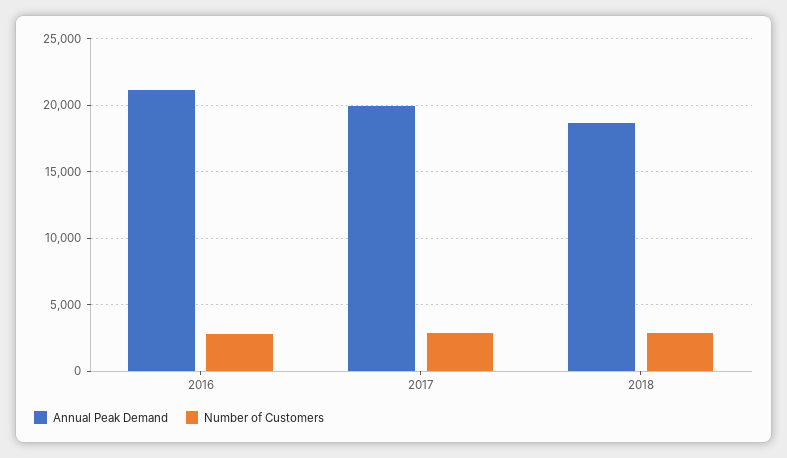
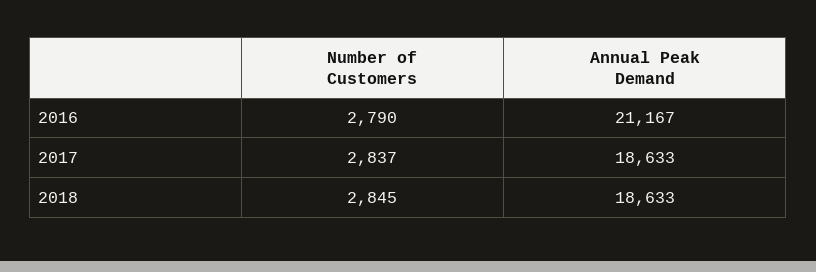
Annual Peak Demand, 2017: 20000 -> 18633

